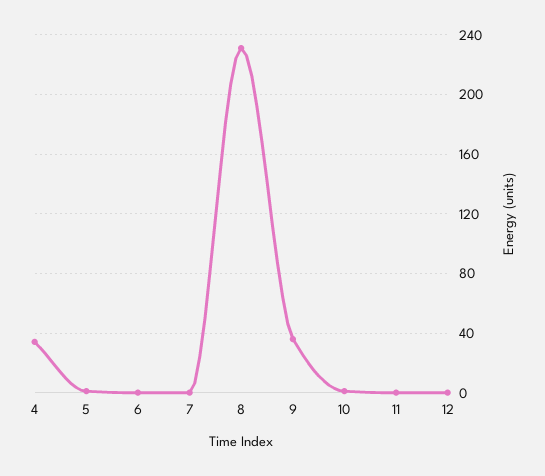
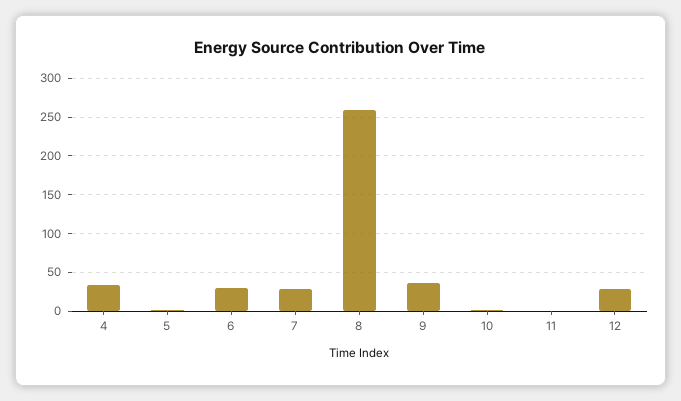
6: 0 -> 30
7: 0 -> 30
8: 230 -> 260
12: 0 -> 30

